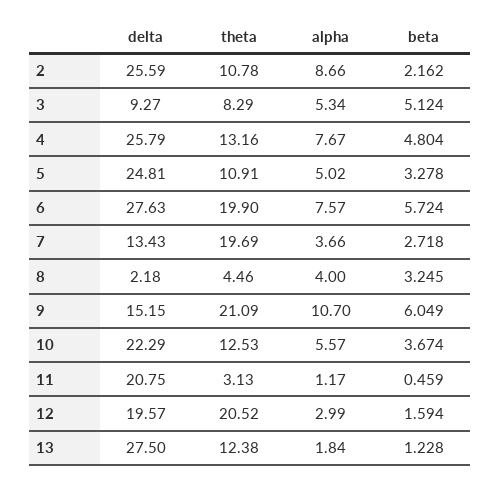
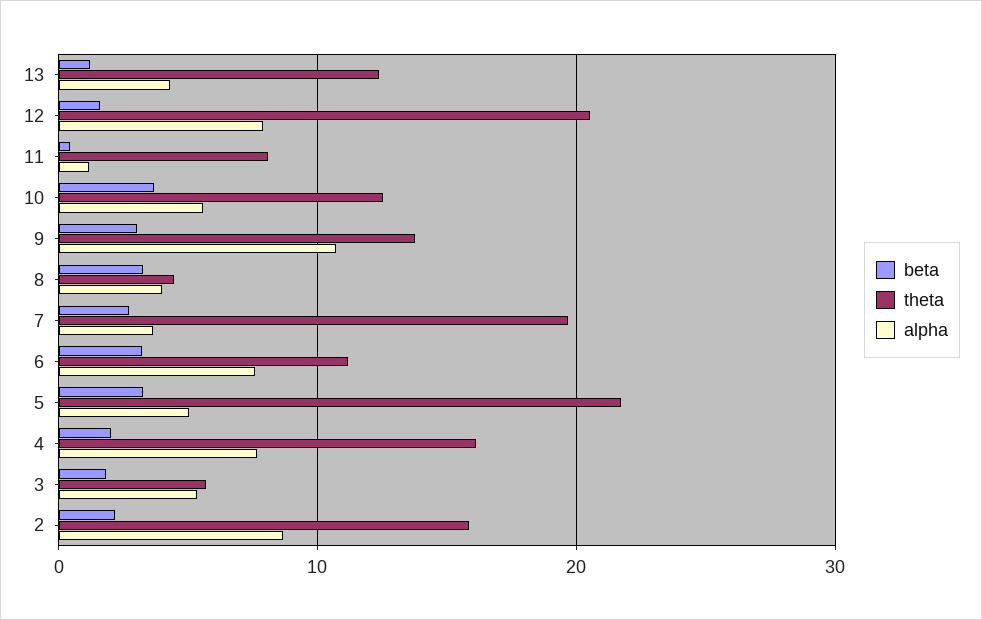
delta, 2: 25.59 -> none
theta, 2: 10.78 -> 16
delta, 3: 9.27 -> none
theta, 3: 8.29 -> 6
beta, 3: 5.124 -> 2
delta, 4: 25.79 -> none
theta, 4: 13.16 -> 16
beta, 4: 4.804 -> 2
delta, 5: 24.81 -> none
theta, 5: 10.91 -> 22
delta, 6: 27.63 -> none
theta, 6: 19.9 -> 11
beta, 6: 5.724 -> 3
delta, 7: 13.43 -> none
delta, 8: 2.18 -> none
delta, 9: 15.15 -> none
theta, 9: 21.09 -> 14
beta, 9: 6.049 -> 3
delta, 10: 22.29 -> none
delta, 11: 20.75 -> none
theta, 11: 3.13 -> 8
delta, 12: 19.57 -> none
alpha, 12: 2.99 -> 8
delta, 13: 27.5 -> none
alpha, 13: 1.84 -> 4

